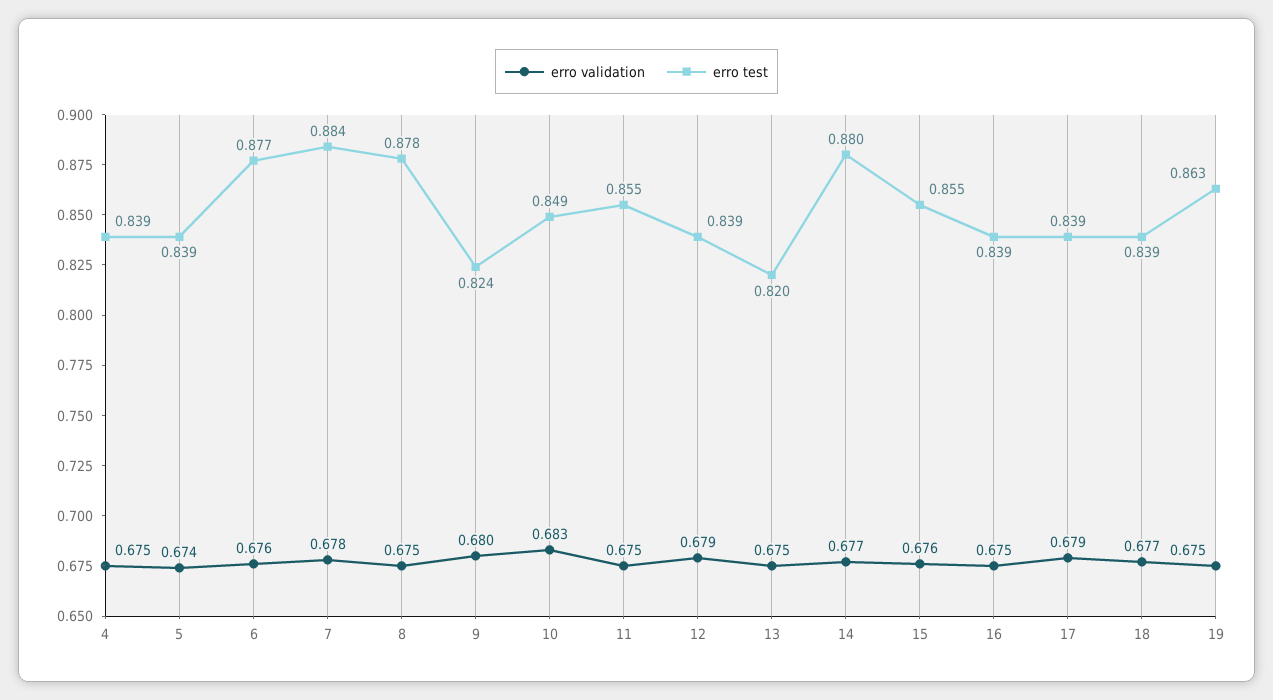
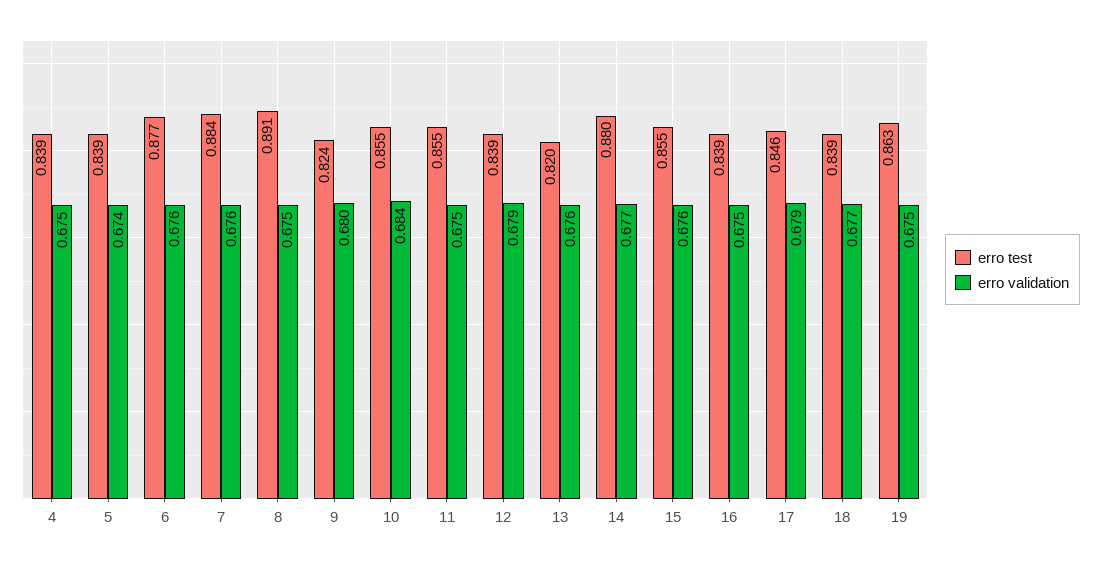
erro validation, 7: 0.678 -> 0.676
erro test, 8: 0.878 -> 0.891
erro validation, 10: 0.683 -> 0.684
erro test, 10: 0.849 -> 0.855
erro validation, 13: 0.675 -> 0.676
erro test, 17: 0.839 -> 0.846

